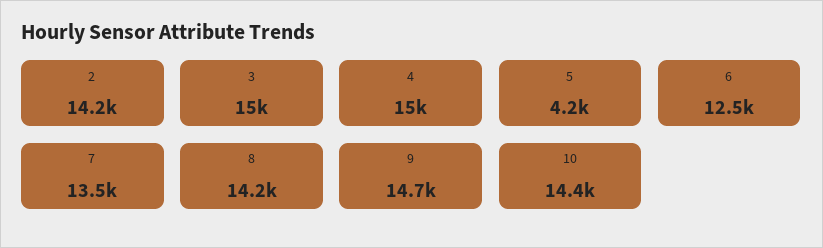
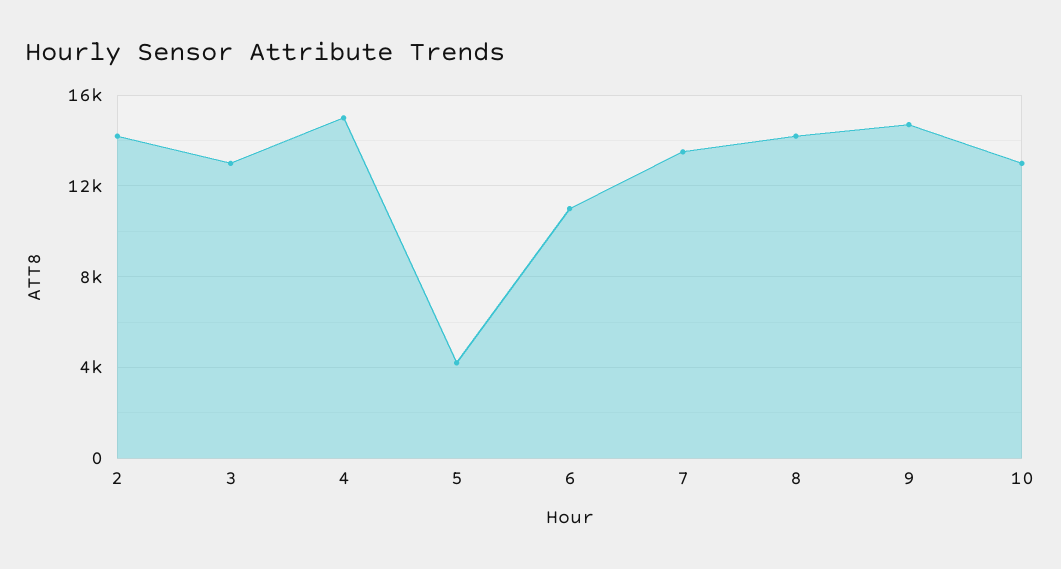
3: 15000 -> 13000
6: 12500 -> 11000
10: 14400 -> 13000

